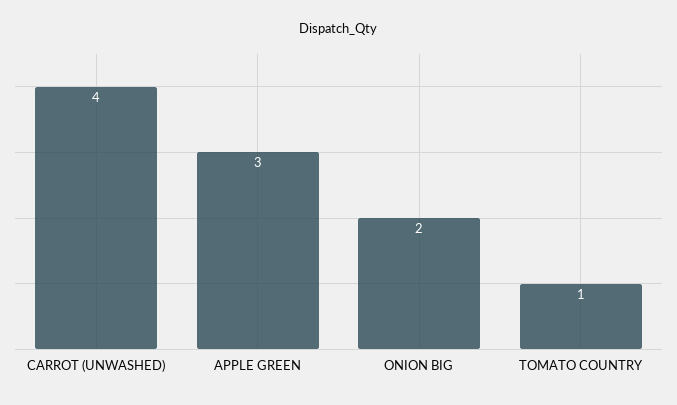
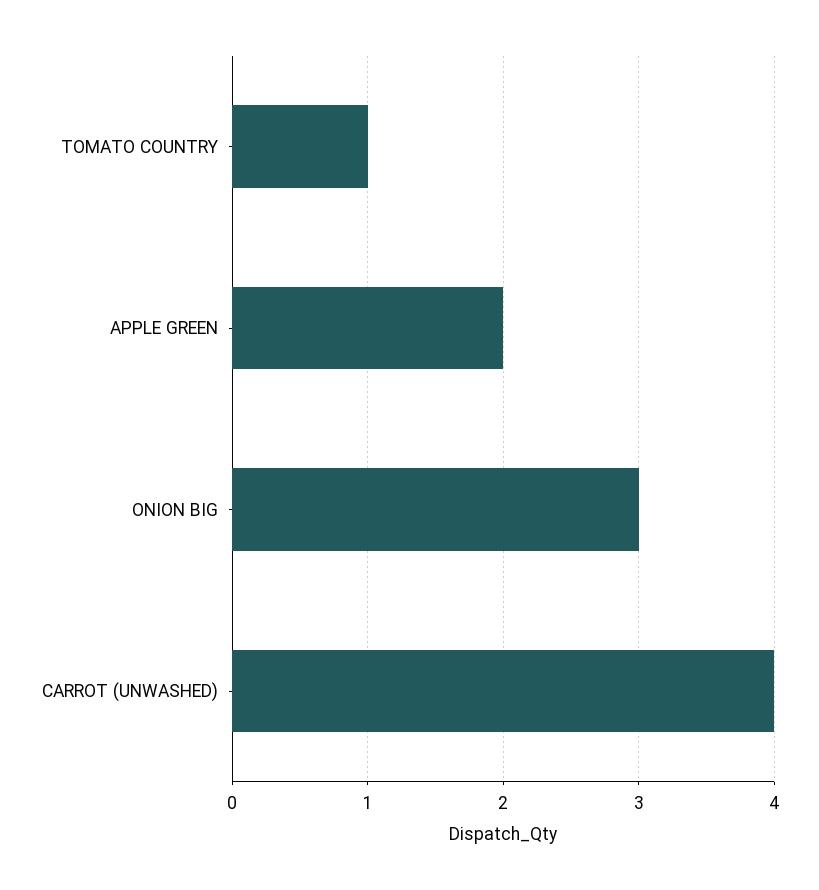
APPLE GREEN: 3 -> 2
ONION BIG: 2 -> 3

